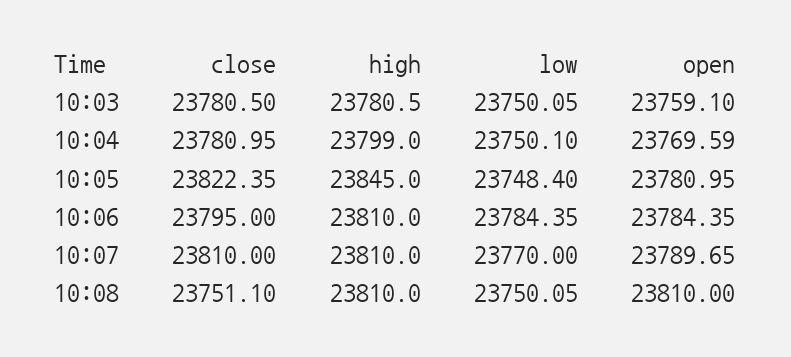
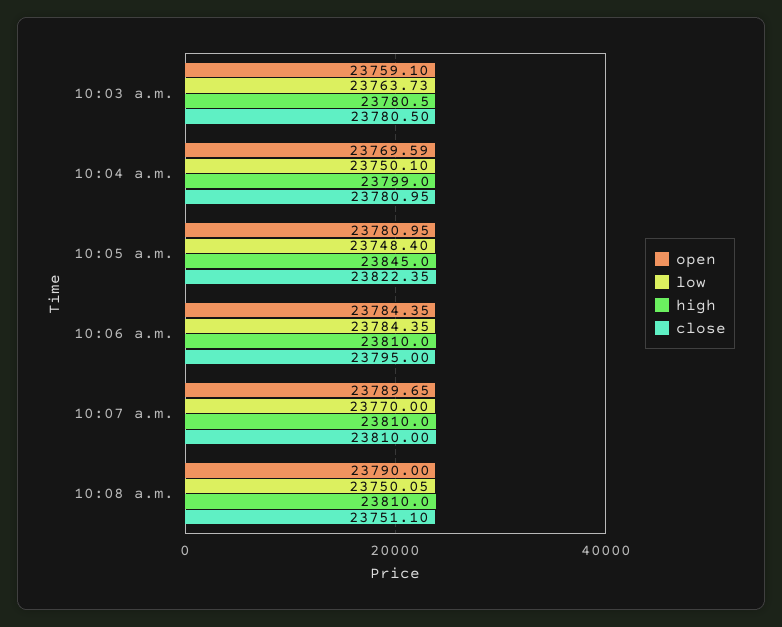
low, 10:03: 23750.05 -> 23763.73
open, 10:08: 23810 -> 23790

